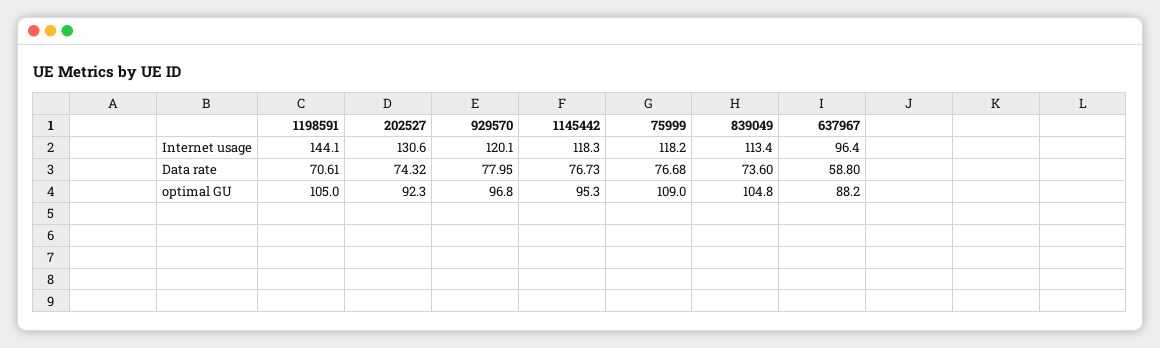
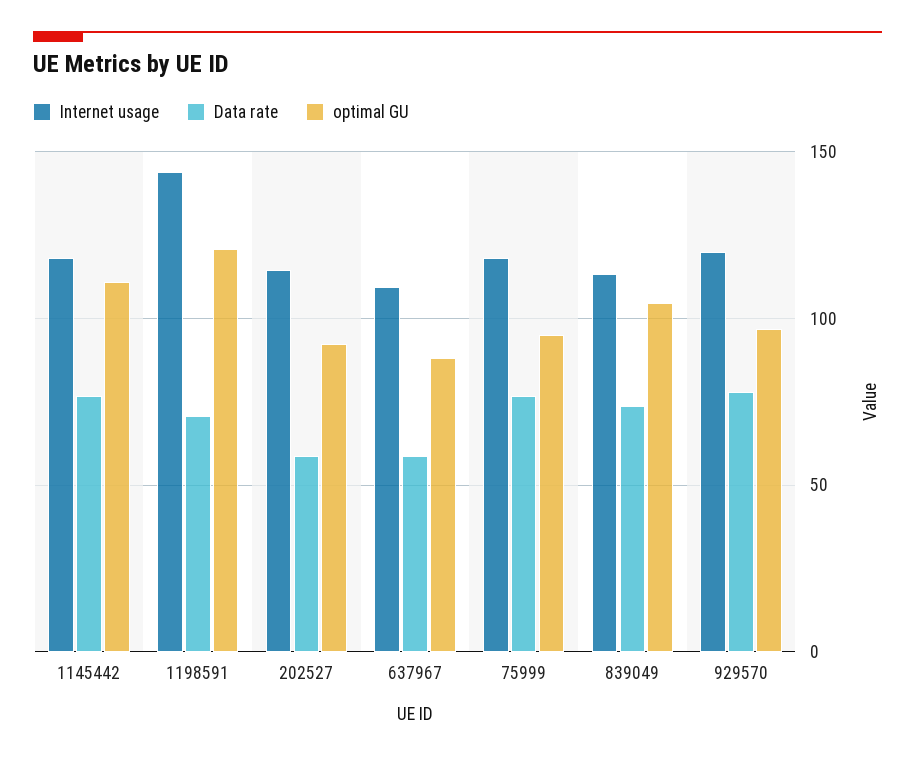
Internet usage, 202527: 130.6 -> 115
Internet usage, 637967: 96.4 -> 110
Data rate, 202527: 74.32 -> 60
optimal GU, 1198591: 105 -> 120
optimal GU, 1145442: 95.3 -> 110
optimal GU, 75999: 109 -> 95

